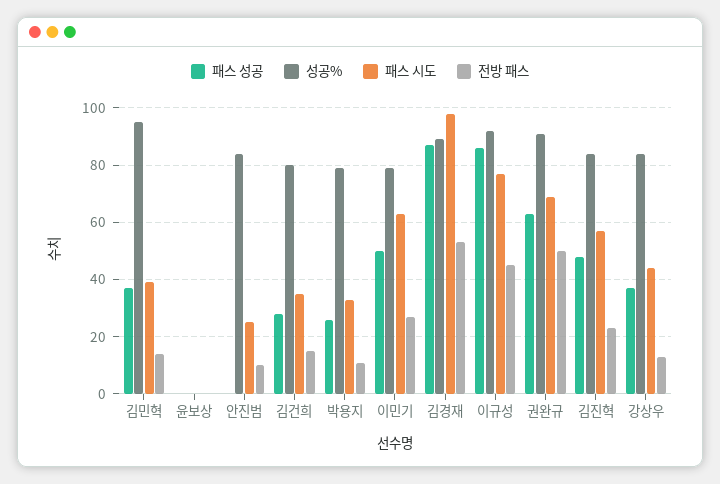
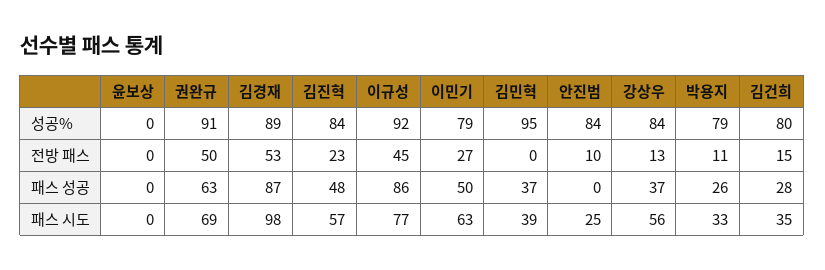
전방 패스, 김민혁: 15 -> 0
패스 시도, 강상우: 45 -> 56

